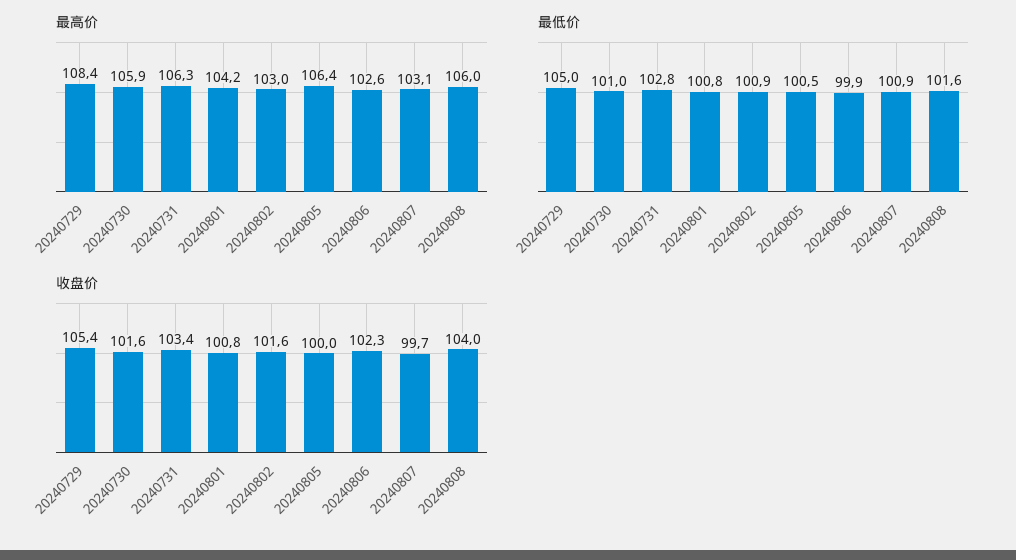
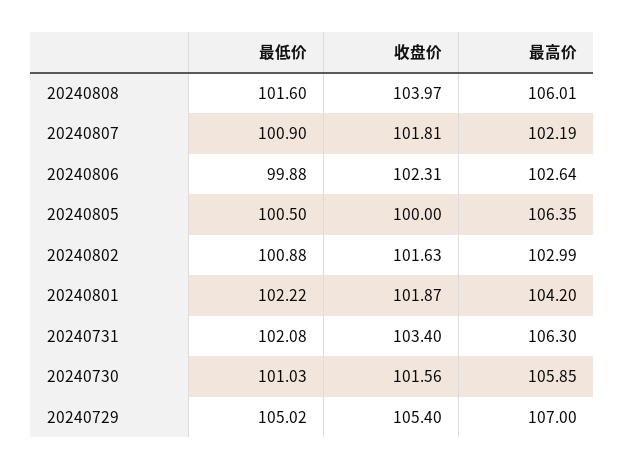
最高价, 20240729: 108.4 -> 107
最高价, 20240807: 103.1 -> 102.19
最低价, 20240731: 102.8 -> 102.08
最低价, 20240801: 100.8 -> 102.22
收盘价, 20240801: 100.8 -> 101.87
收盘价, 20240807: 99.7 -> 101.81

